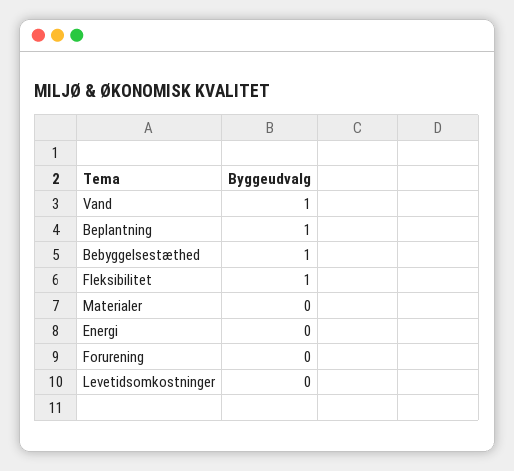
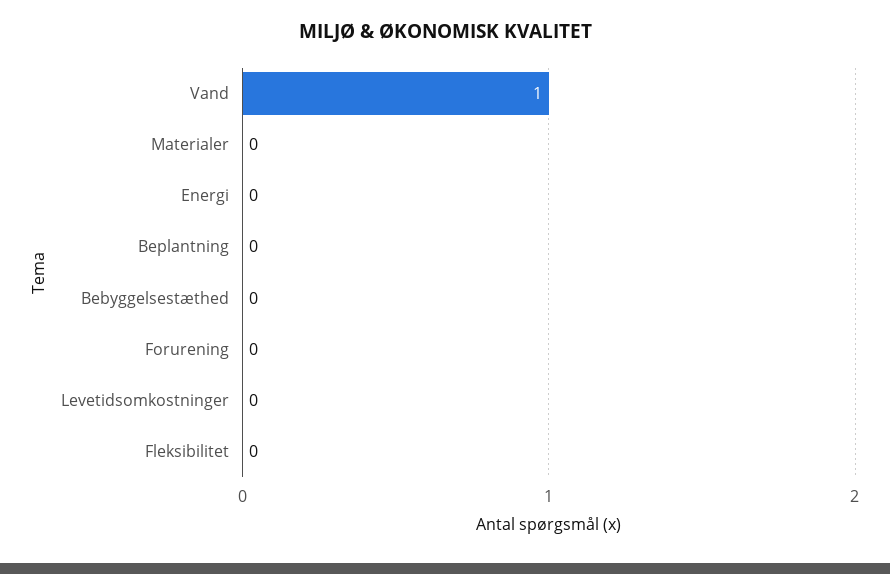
Beplantning: 1 -> 0
Bebyggelsestæthed: 1 -> 0
Fleksibilitet: 1 -> 0

